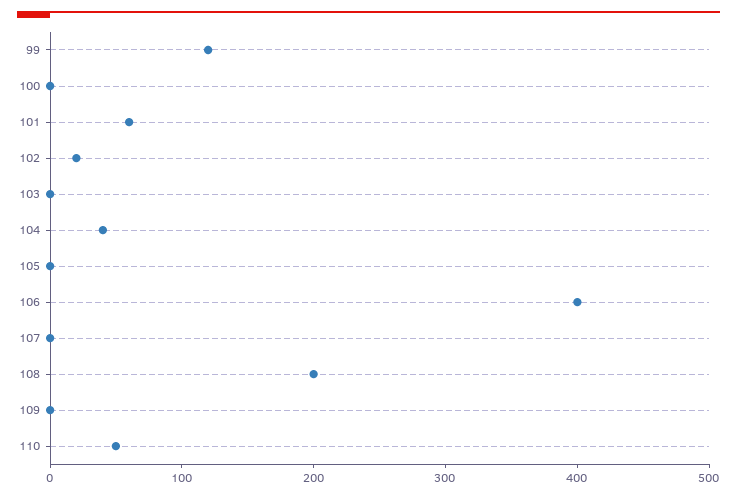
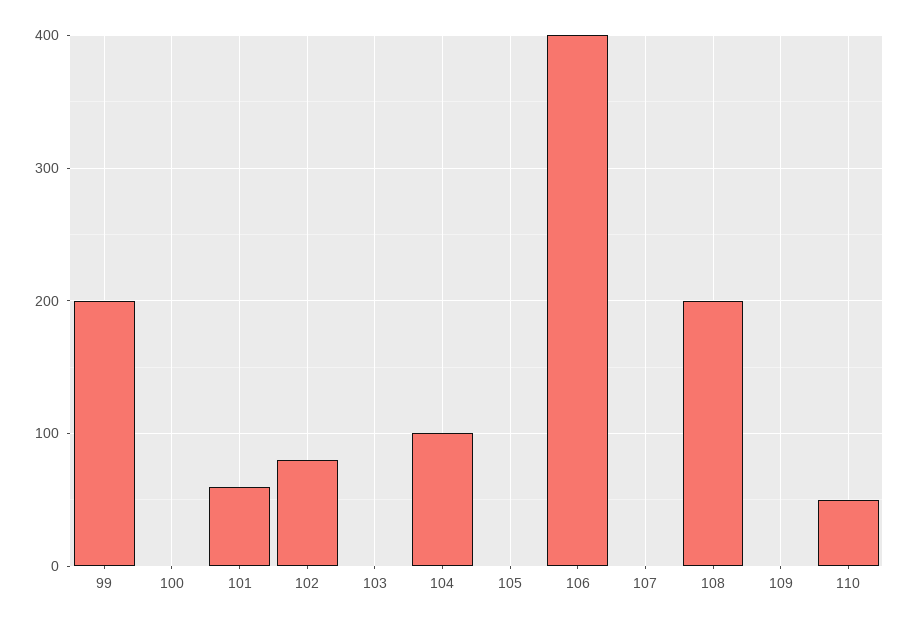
99: 120 -> 200
102: 20 -> 80
104: 40 -> 100

